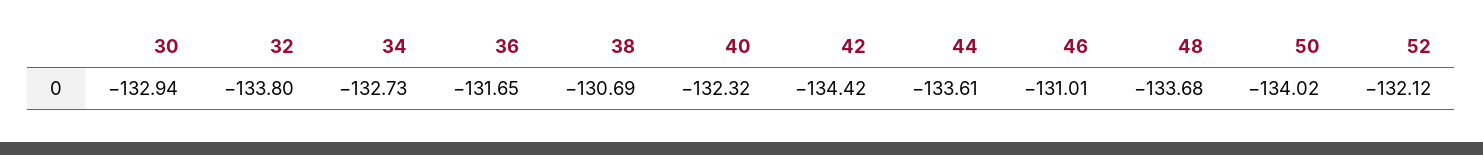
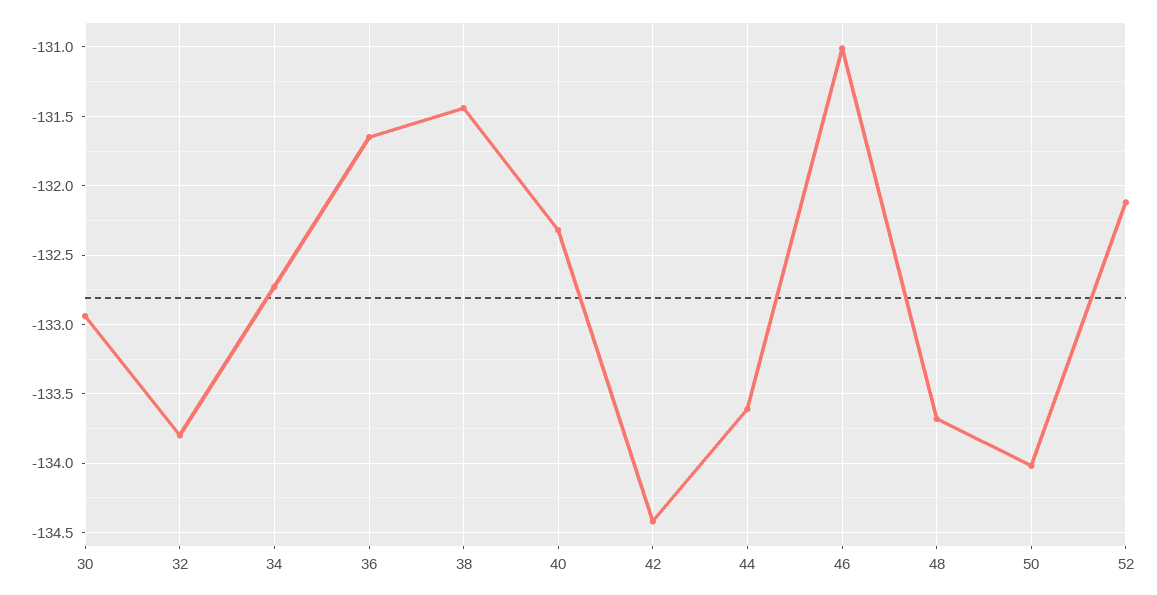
38: -130.69 -> -131.45

